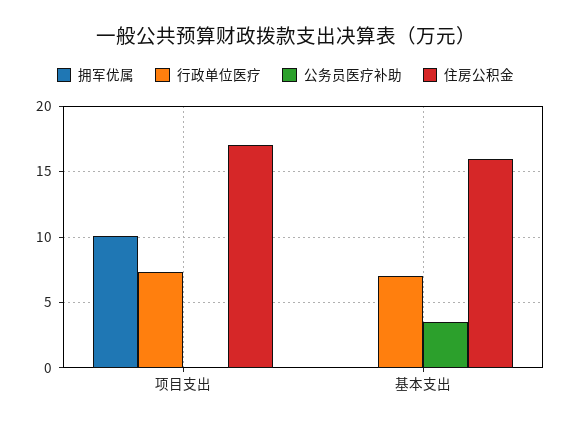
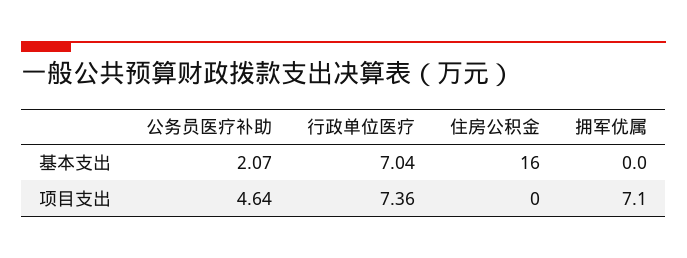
拥军优属, 项目支出: 10 -> 7.1
公务员医疗补助, 项目支出: 0 -> 4.64
住房公积金, 项目支出: 17 -> 0
公务员医疗补助, 基本支出: 3.5 -> 2.07

